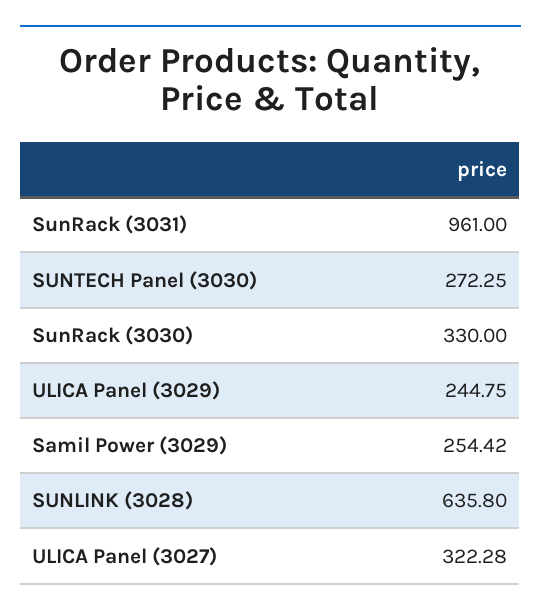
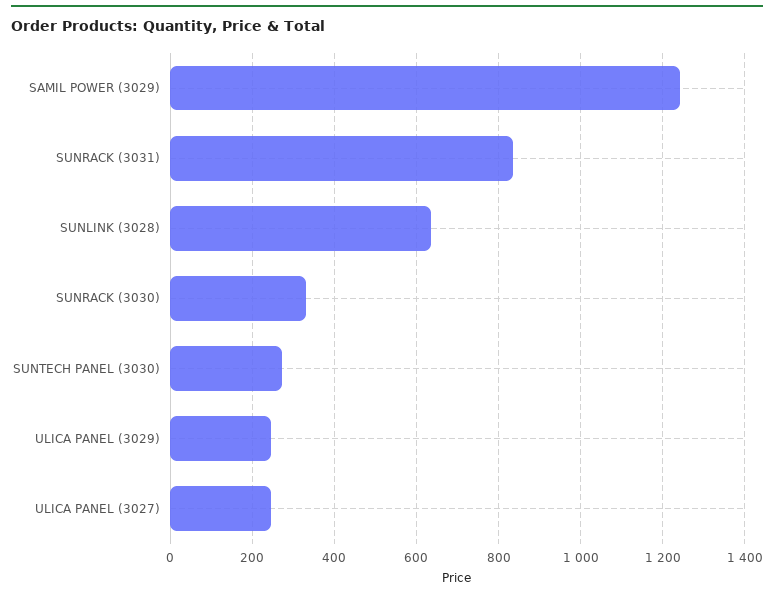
SunRack (3031): 961 -> 840
Samil Power (3029): 254.42 -> 1240
ULICA Panel (3027): 322.28 -> 240

